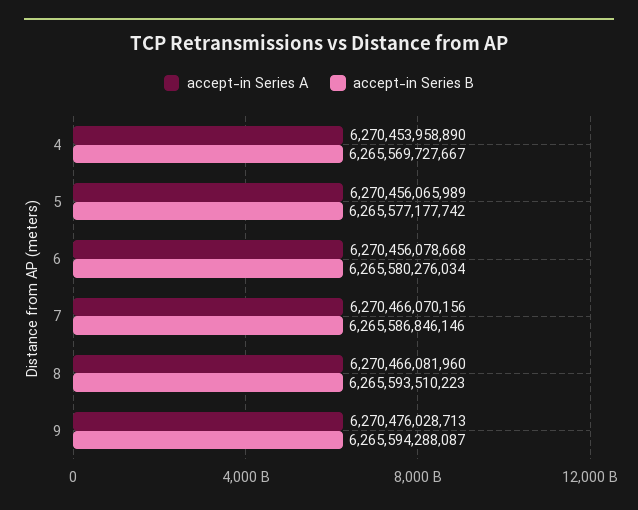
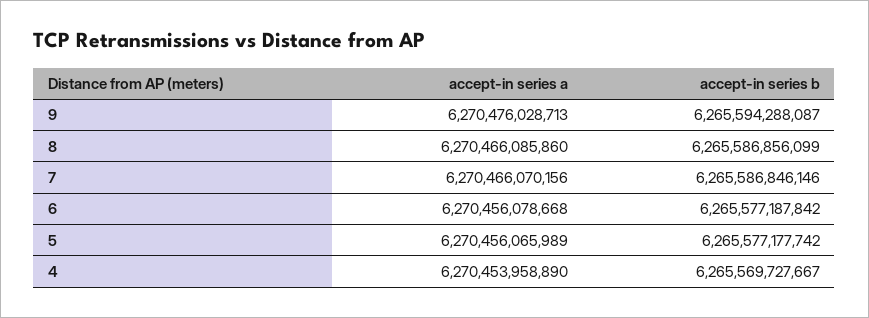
accept-in Series B, 6: 6265580276034 -> 6265577187842
accept-in Series A, 8: 6270466081960 -> 6270466085860
accept-in Series B, 8: 6265593510223 -> 6265586856099

